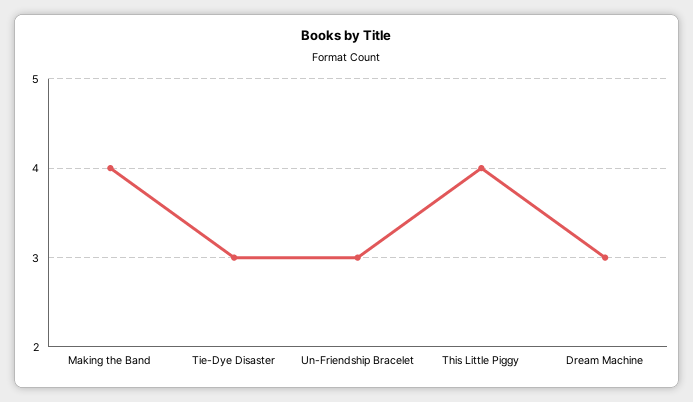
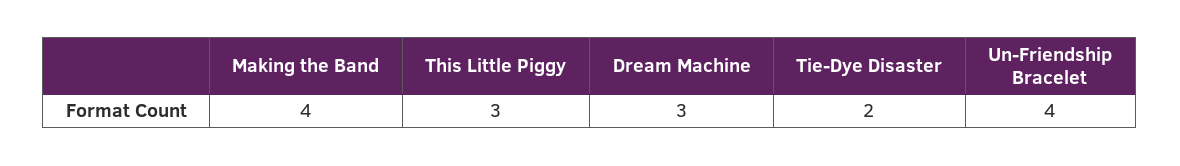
Tie-Dye Disaster: 3 -> 2
Un-Friendship Bracelet: 3 -> 4
This Little Piggy: 4 -> 3

